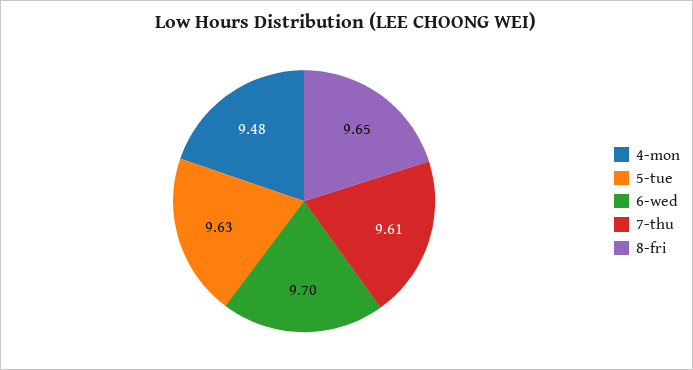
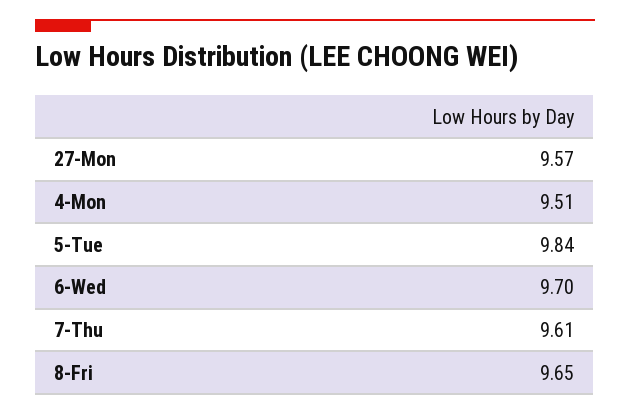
4-mon: 9.48 -> 9.51
5-tue: 9.63 -> 9.84
27-Mon: none -> 9.57

